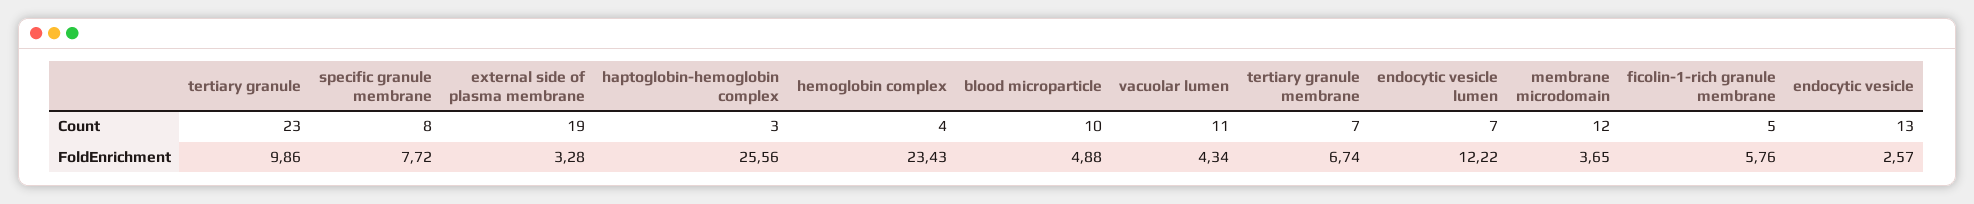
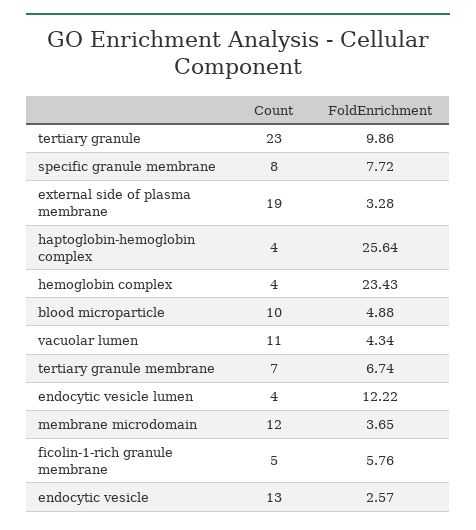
haptoglobin-hemoglobin complex, Count: 3 -> 4
endocytic vesicle lumen, Count: 7 -> 4
haptoglobin-hemoglobin complex, FoldEnrichment: 25.56 -> 25.64

